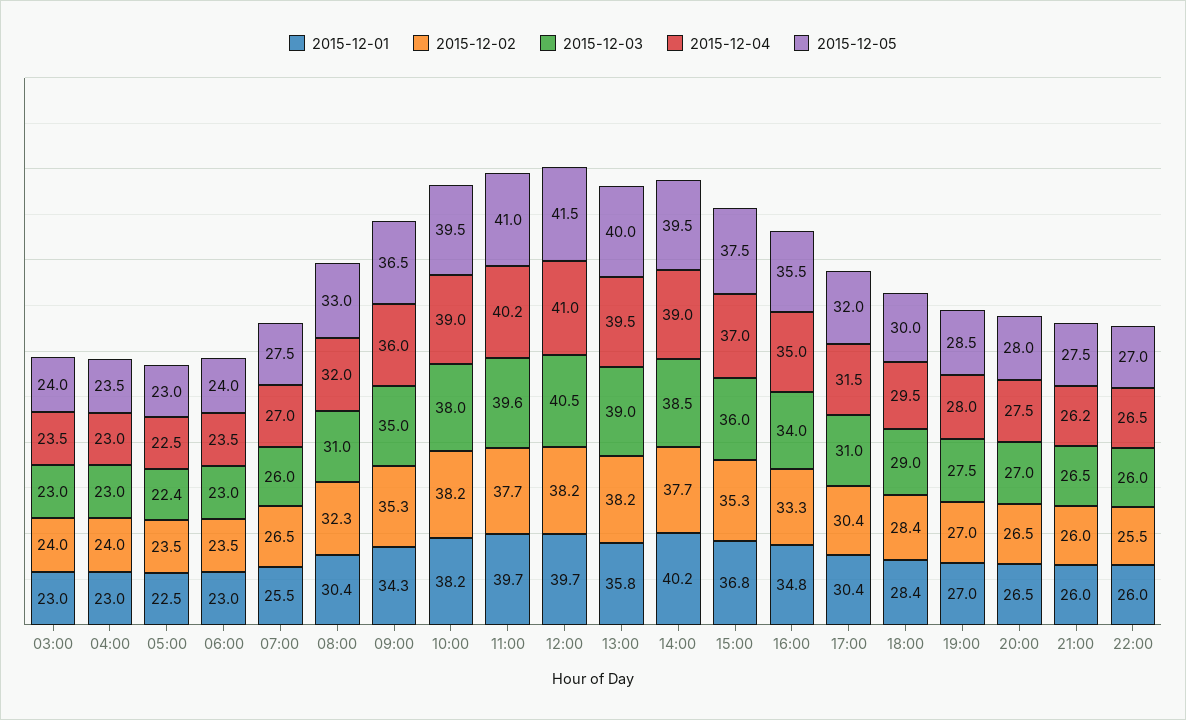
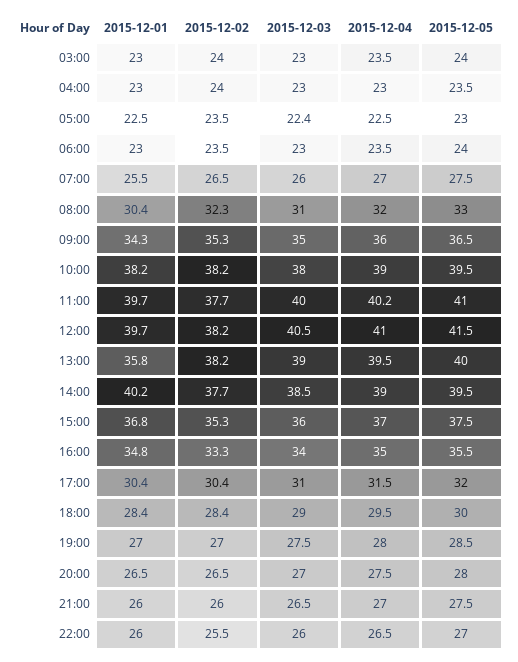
2015-12-03, 11:00: 39.6 -> 40
2015-12-04, 21:00: 26.2 -> 27

